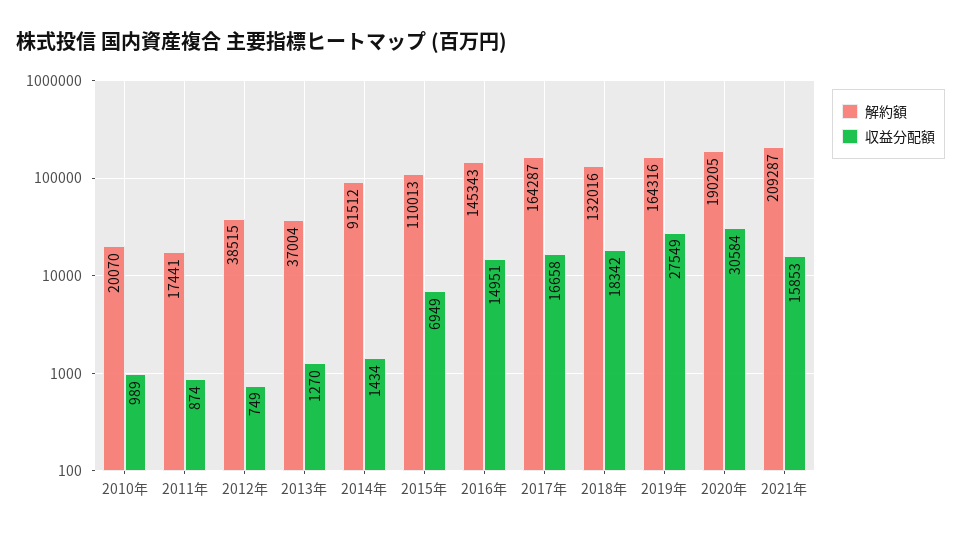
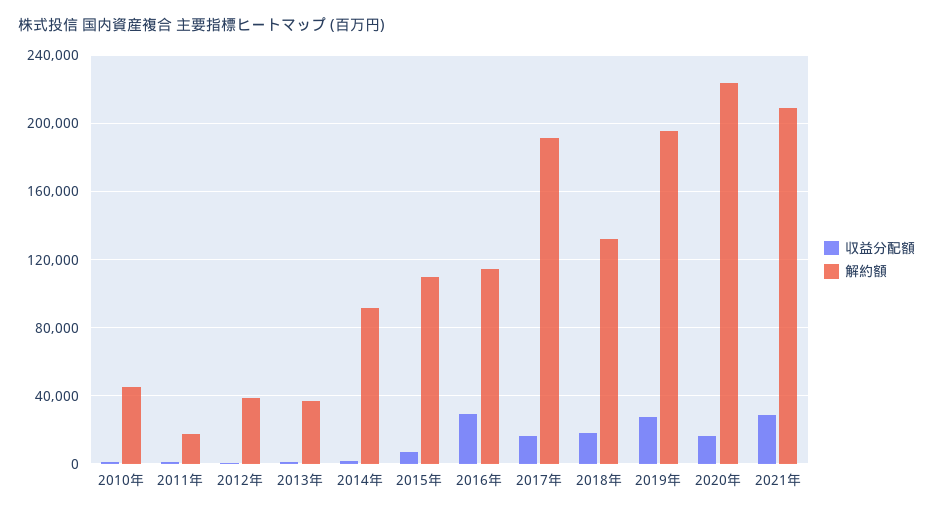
解約額, 2010年: 20070 -> 45000
解約額, 2016年: 145343 -> 115000
収益分配額, 2016年: 14951 -> 30000
解約額, 2017年: 164287 -> 190000
解約額, 2019年: 164316 -> 195000
解約額, 2020年: 190205 -> 225000
収益分配額, 2020年: 30584 -> 15000
収益分配額, 2021年: 15853 -> 30000

